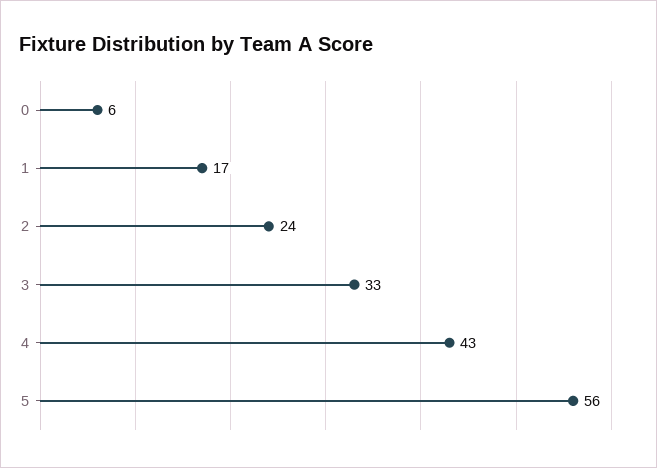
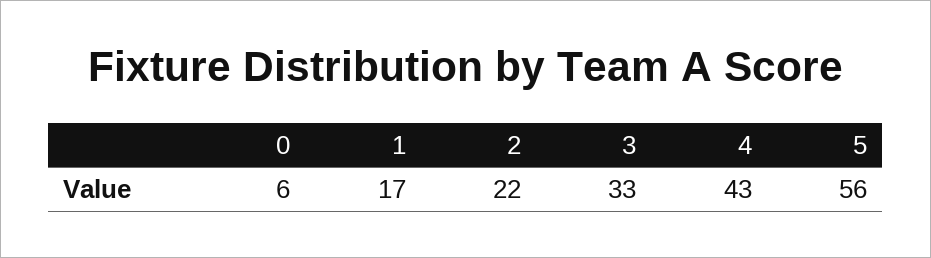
2: 24 -> 22

